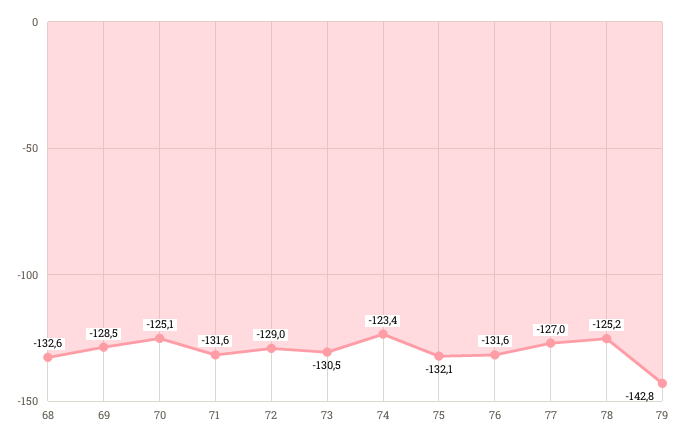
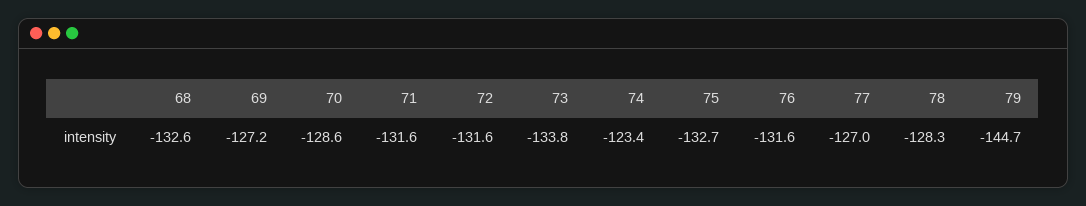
69: -128.5 -> -127.2
70: -125.1 -> -128.6
72: -129 -> -131.6
73: -130.5 -> -133.8
75: -132.1 -> -132.7
78: -125.2 -> -128.3
79: -142.8 -> -144.7

